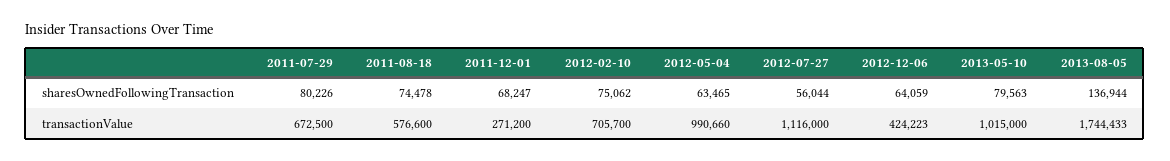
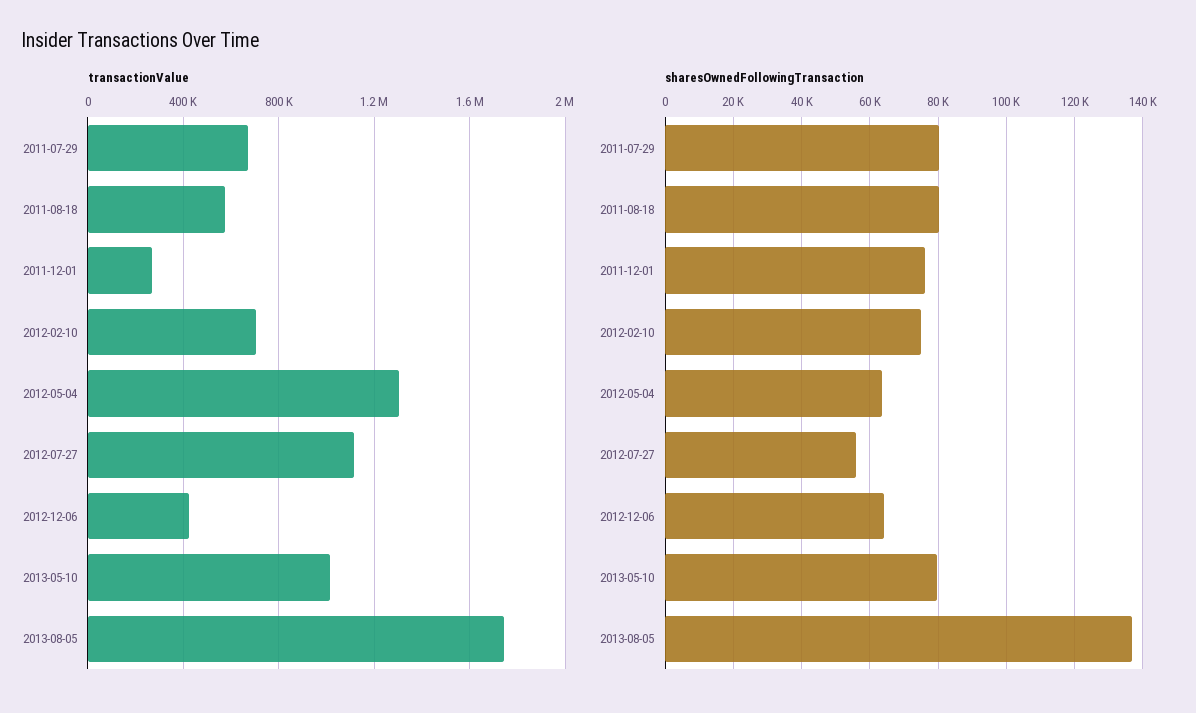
sharesOwnedFollowingTransaction, 2011-08-18: 74478 -> 80000
sharesOwnedFollowingTransaction, 2011-12-01: 68247 -> 76000
transactionValue, 2012-05-04: 990660 -> 1300000

